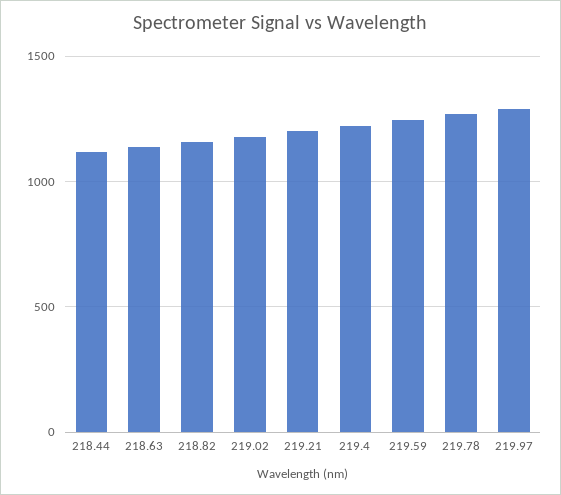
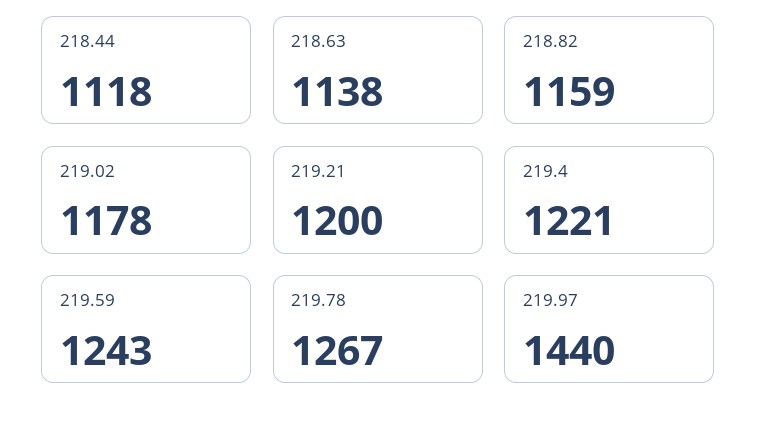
219.97: 1300 -> 1440

